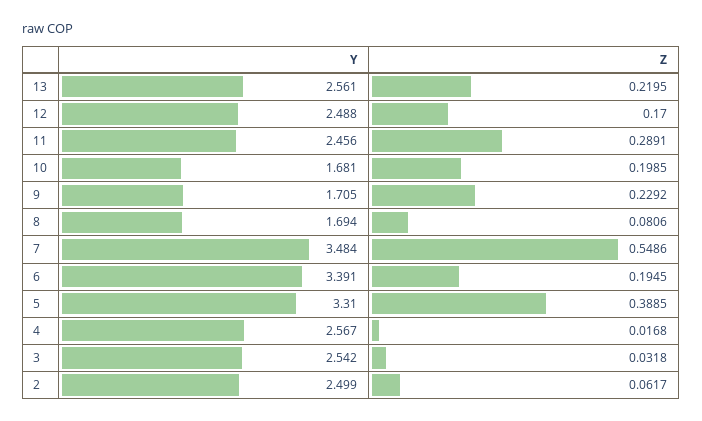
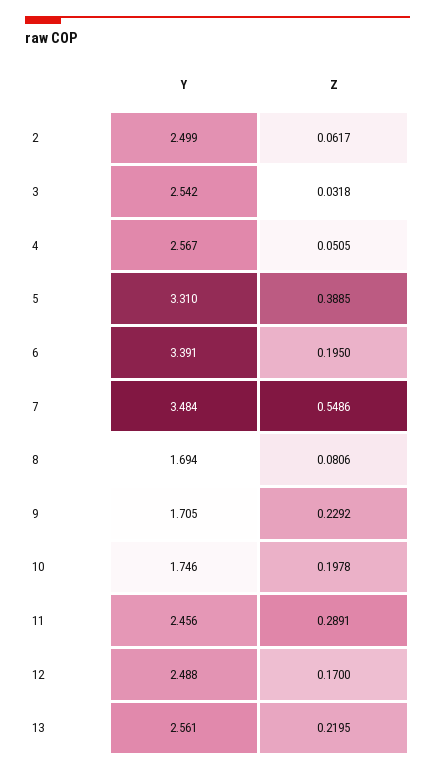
Y, 10: 1.681 -> 1.746
Z, 10: 0.1985 -> 0.1978
Z, 6: 0.1945 -> 0.195
Z, 4: 0.0168 -> 0.0505

